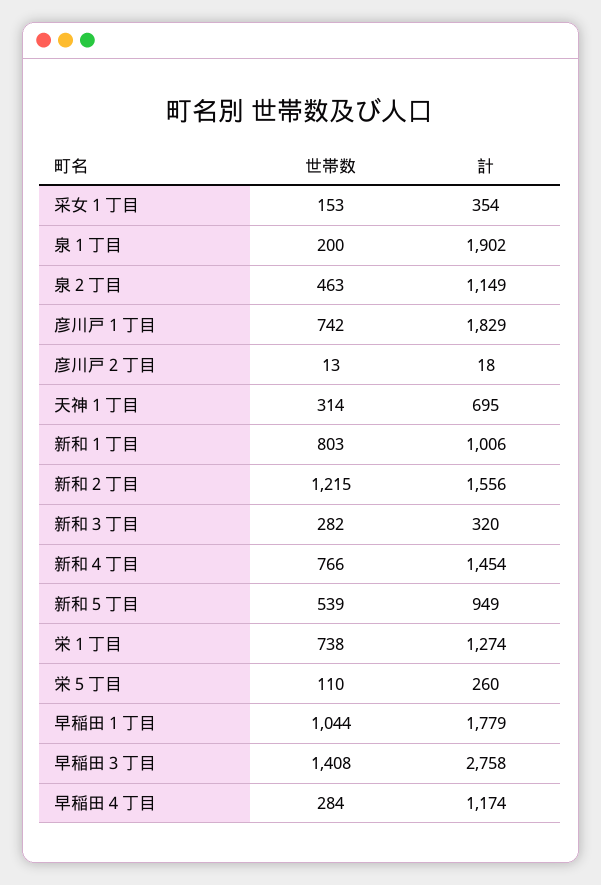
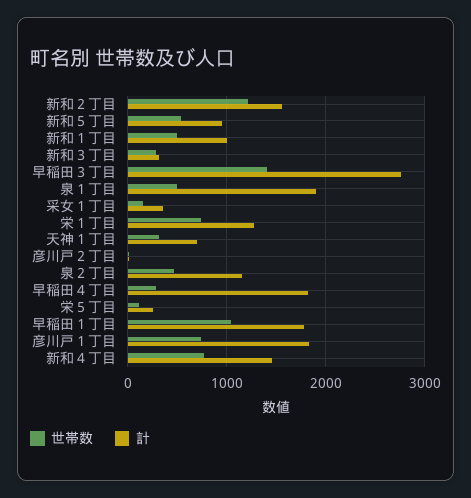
世帯数, 泉１丁目: 200 -> 500
世帯数, 新和１丁目: 803 -> 500
計, 早稲田４丁目: 1174 -> 1800

